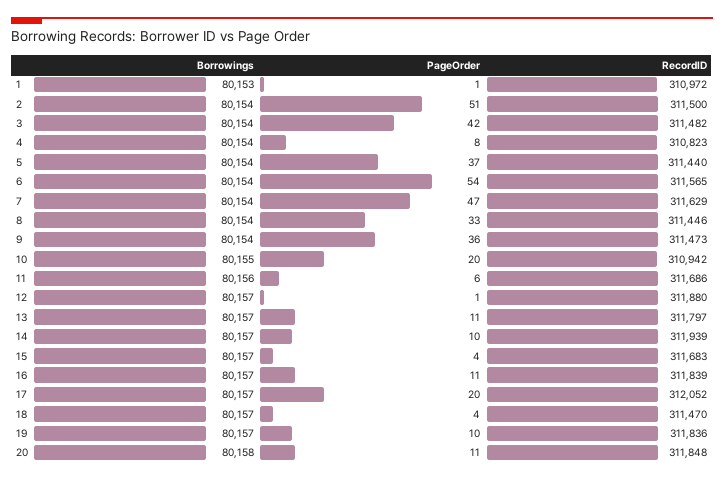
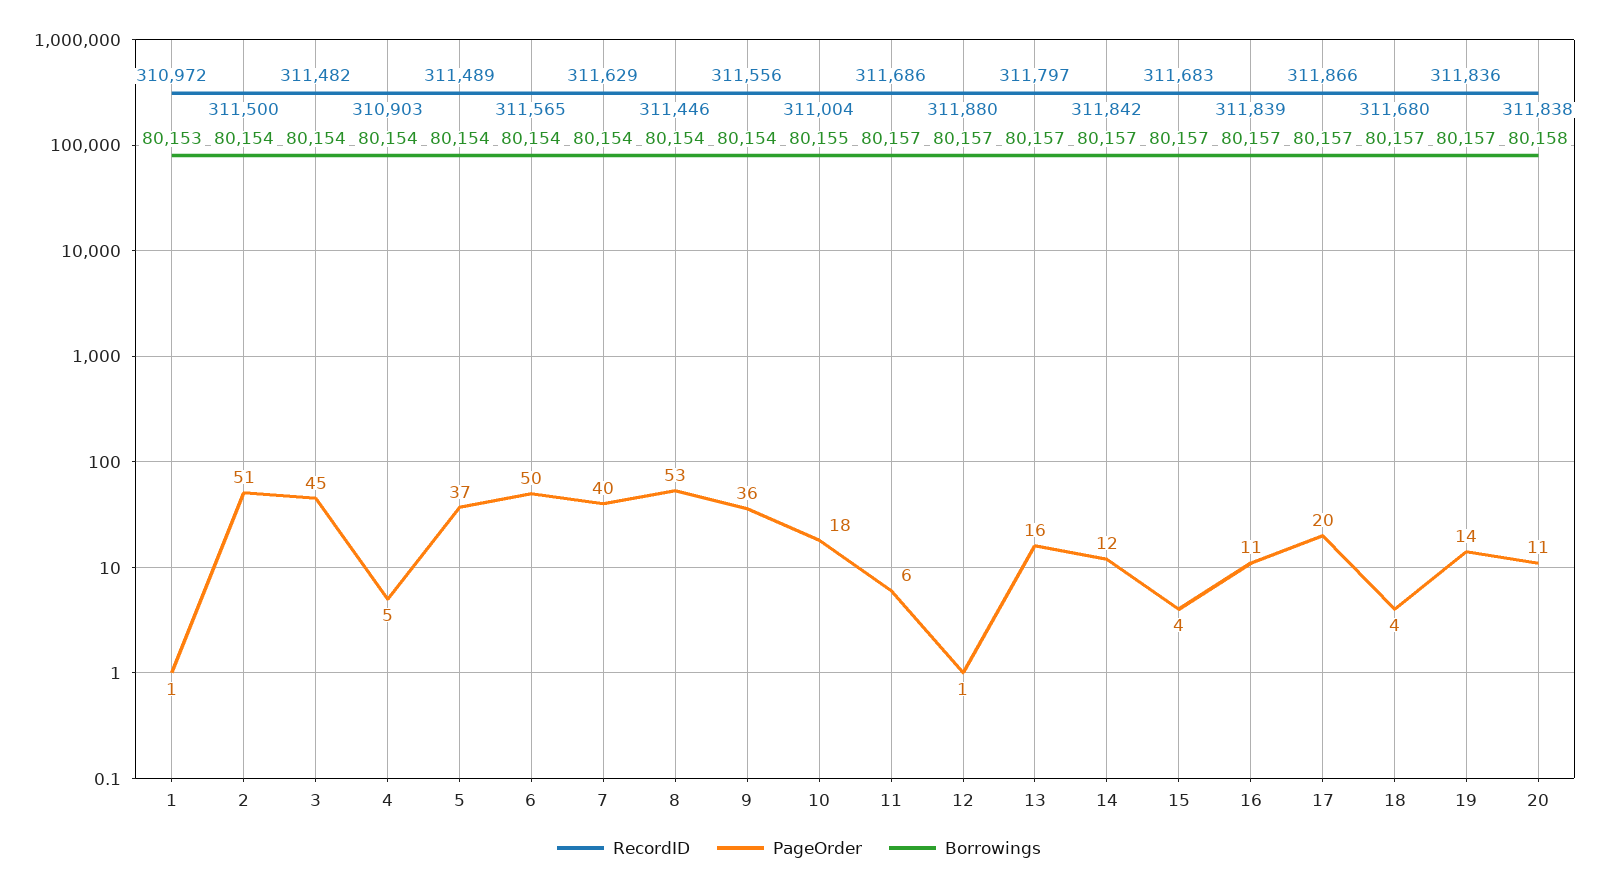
PageOrder, 3: 42 -> 45
PageOrder, 4: 8 -> 5
RecordID, 4: 310823 -> 310903
RecordID, 5: 311440 -> 311489
PageOrder, 6: 54 -> 50
PageOrder, 7: 47 -> 40
PageOrder, 8: 33 -> 53
RecordID, 9: 311473 -> 311556
PageOrder, 10: 20 -> 18
RecordID, 10: 310942 -> 311004
Borrowings, 11: 80156 -> 80157
PageOrder, 13: 11 -> 16
PageOrder, 14: 10 -> 12
RecordID, 14: 311939 -> 311842
RecordID, 17: 312052 -> 311866
RecordID, 18: 311470 -> 311680
PageOrder, 19: 10 -> 14
RecordID, 20: 311848 -> 311838

